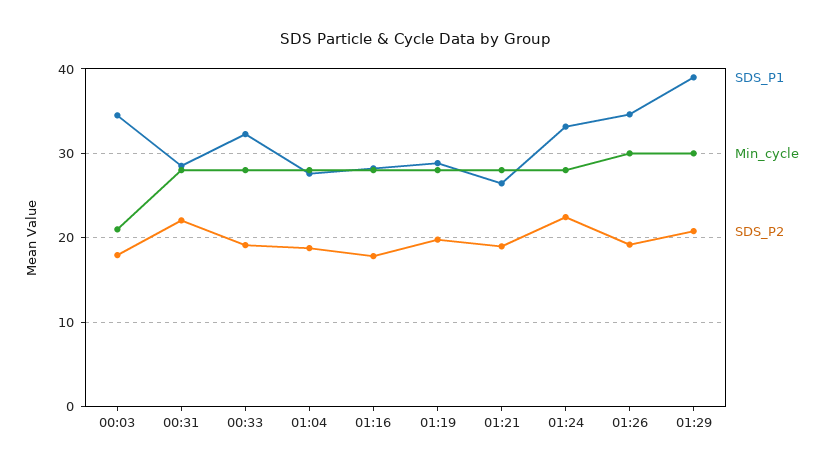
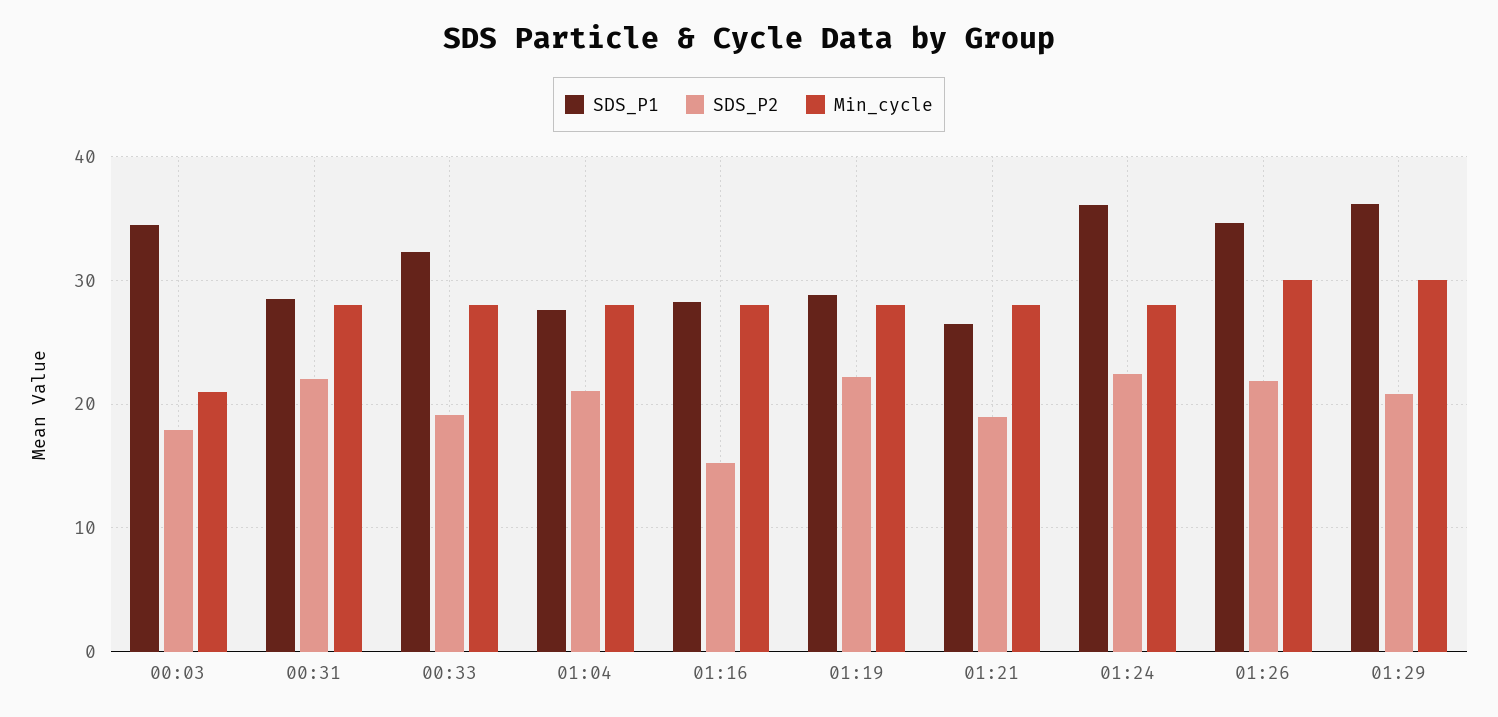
SDS_P2, 01:04: 19 -> 21
SDS_P2, 01:16: 18 -> 15
SDS_P2, 01:19: 20 -> 22
SDS_P1, 01:24: 33 -> 36
SDS_P2, 01:26: 19 -> 22
SDS_P1, 01:29: 39 -> 36

